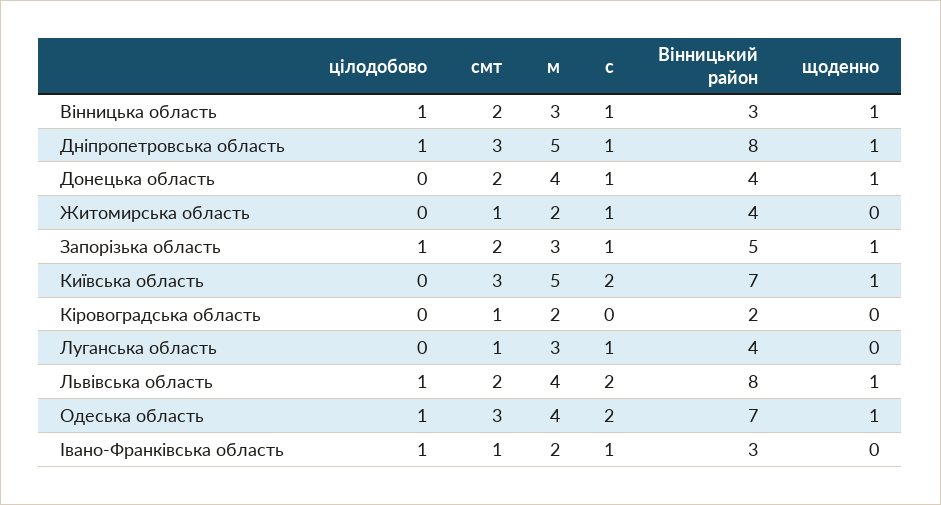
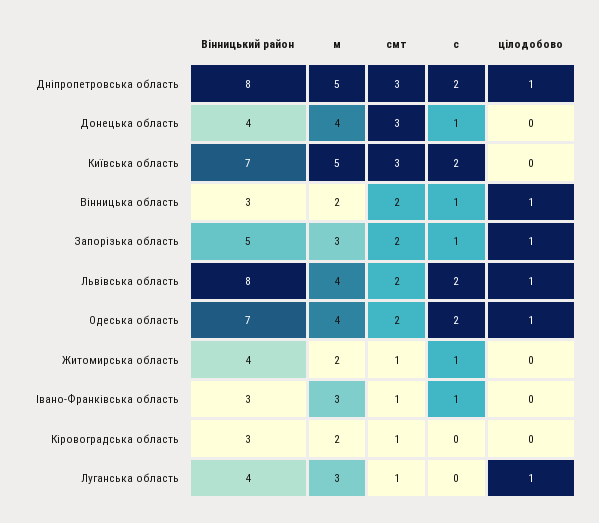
м, Вінницька область: 3 -> 2
щоденно, Вінницька область: 1 -> none
с, Дніпропетровська область: 1 -> 2
щоденно, Дніпропетровська область: 1 -> none
смт, Донецька область: 2 -> 3
щоденно, Донецька область: 1 -> none
щоденно, Житомирська область: 0 -> none
щоденно, Запорізька область: 1 -> none
щоденно, Київська область: 1 -> none
Вінницький район, Кіровоградська область: 2 -> 3
щоденно, Кіровоградська область: 0 -> none
цілодобово, Луганська область: 0 -> 1
с, Луганська область: 1 -> 0
щоденно, Луганська область: 0 -> none
щоденно, Львівська область: 1 -> none
смт, Одеська область: 3 -> 2
щоденно, Одеська область: 1 -> none
цілодобово, Івано-Франківська область: 1 -> 0
м, Івано-Франківська область: 2 -> 3
щоденно, Івано-Франківська область: 0 -> none

